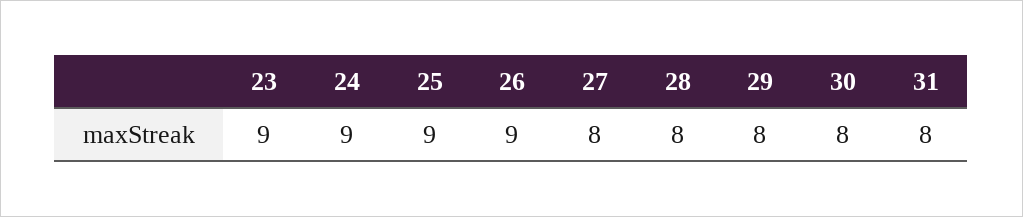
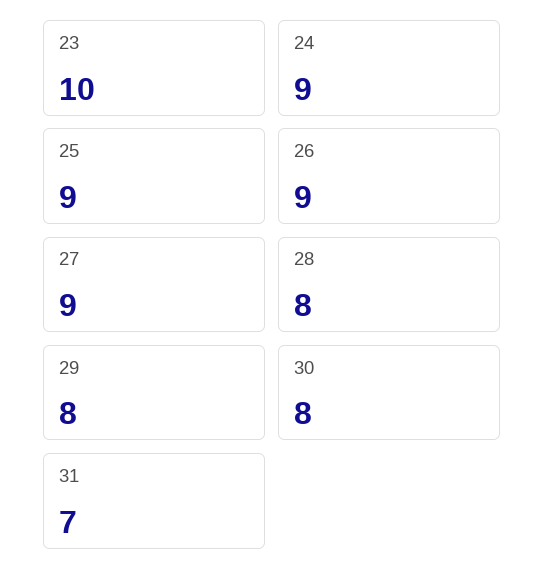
23: 9 -> 10
27: 8 -> 9
31: 8 -> 7

